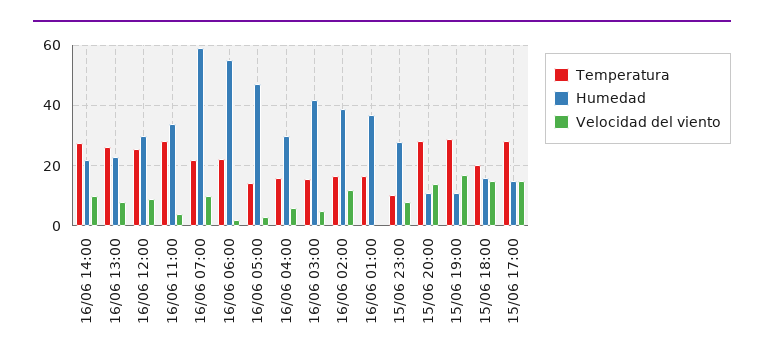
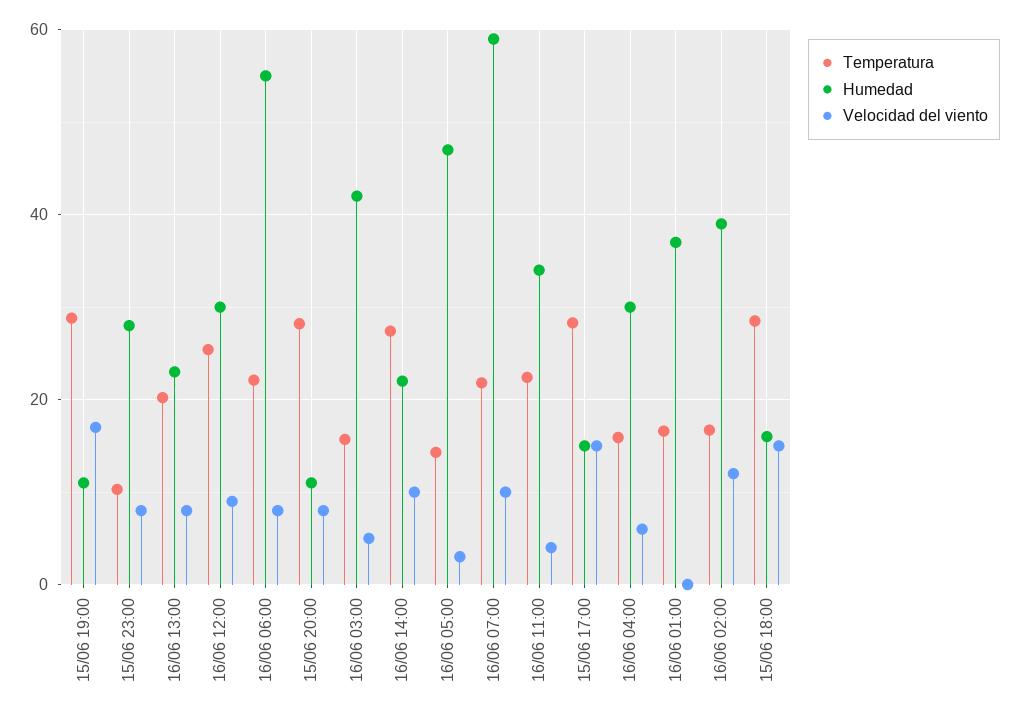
Temperatura, 16/06 13:00: 26 -> 20
Temperatura, 16/06 11:00: 28 -> 22
Velocidad del viento, 16/06 06:00: 2 -> 8
Velocidad del viento, 15/06 20:00: 14 -> 8
Temperatura, 15/06 18:00: 20 -> 28

